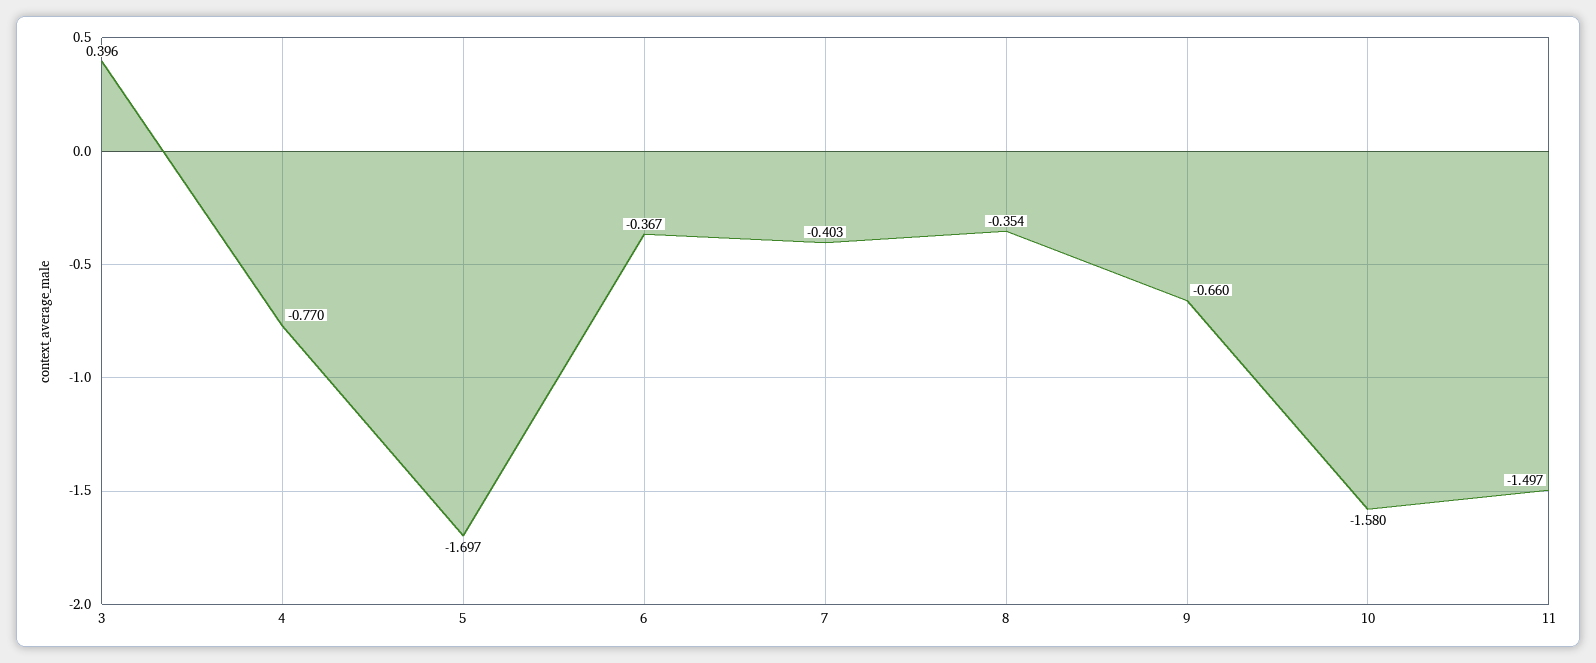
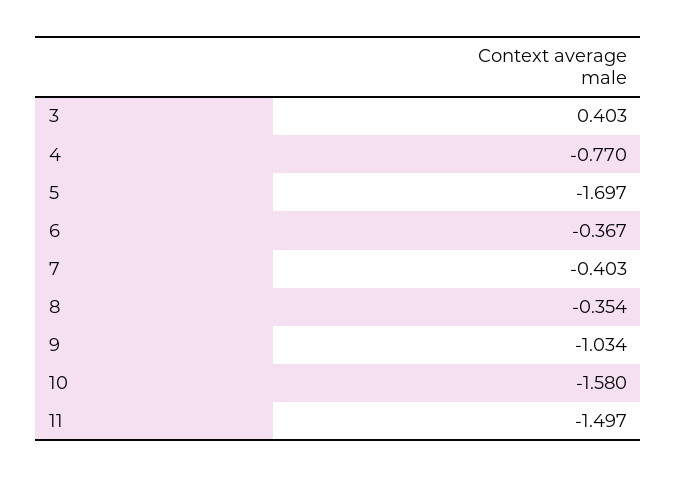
3: 0.396 -> 0.403
9: -0.66 -> -1.034

